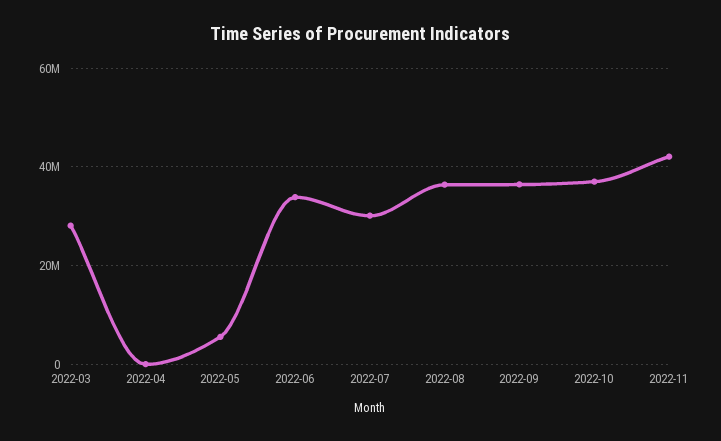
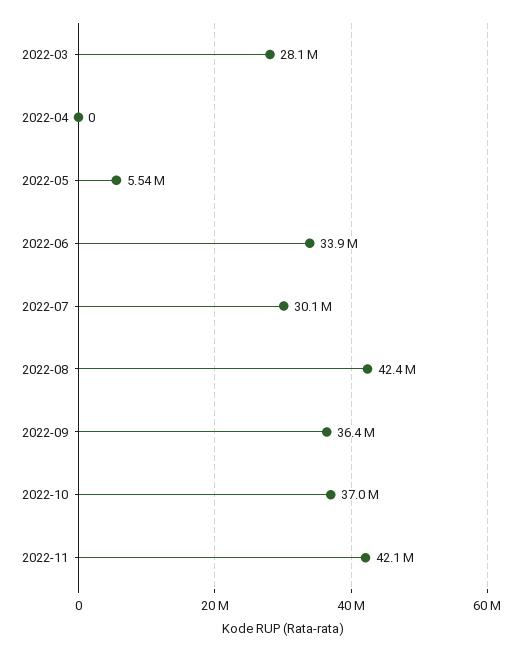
2022-08: 36000000 -> 42400000

